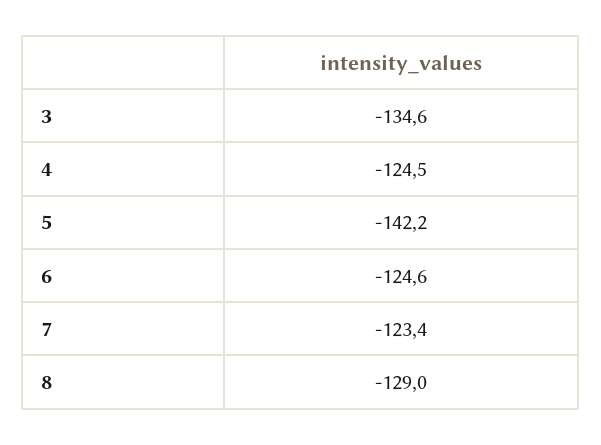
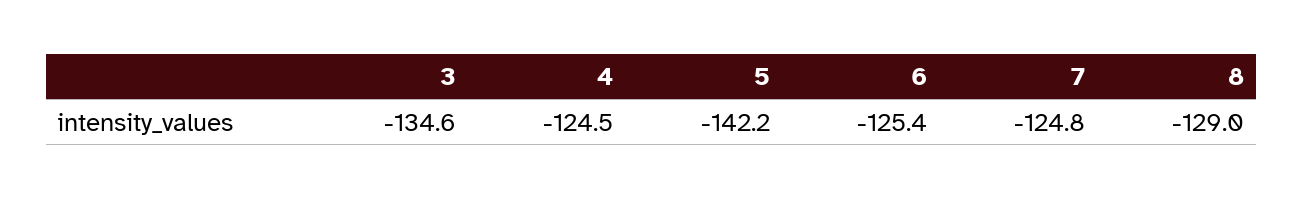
6: -124.6 -> -125.4
7: -123.4 -> -124.8

